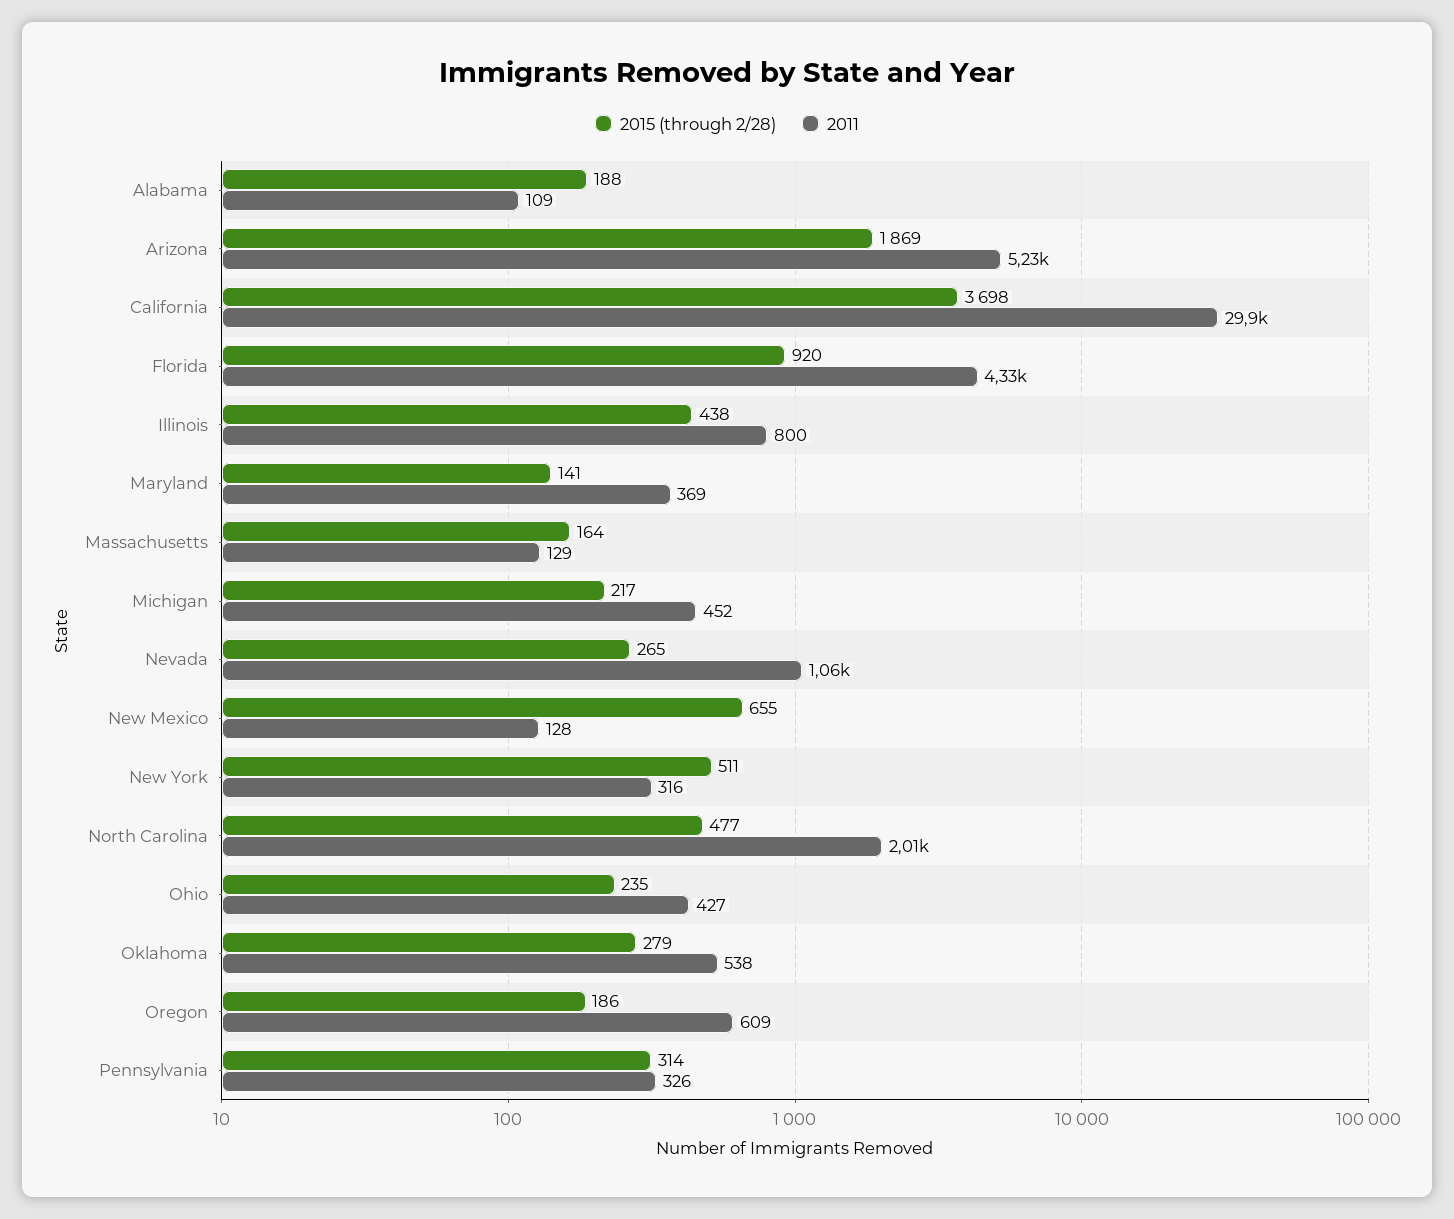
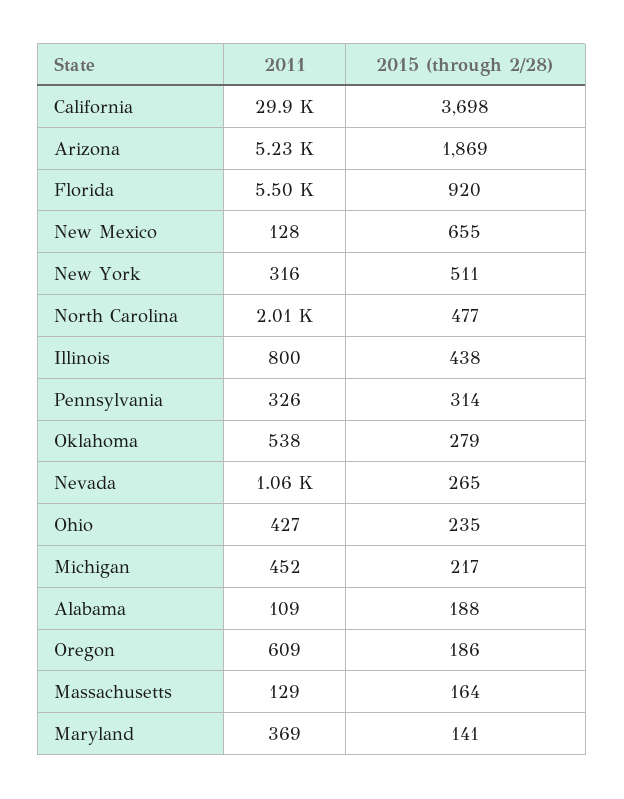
2011, Florida: 4330 -> 5500

